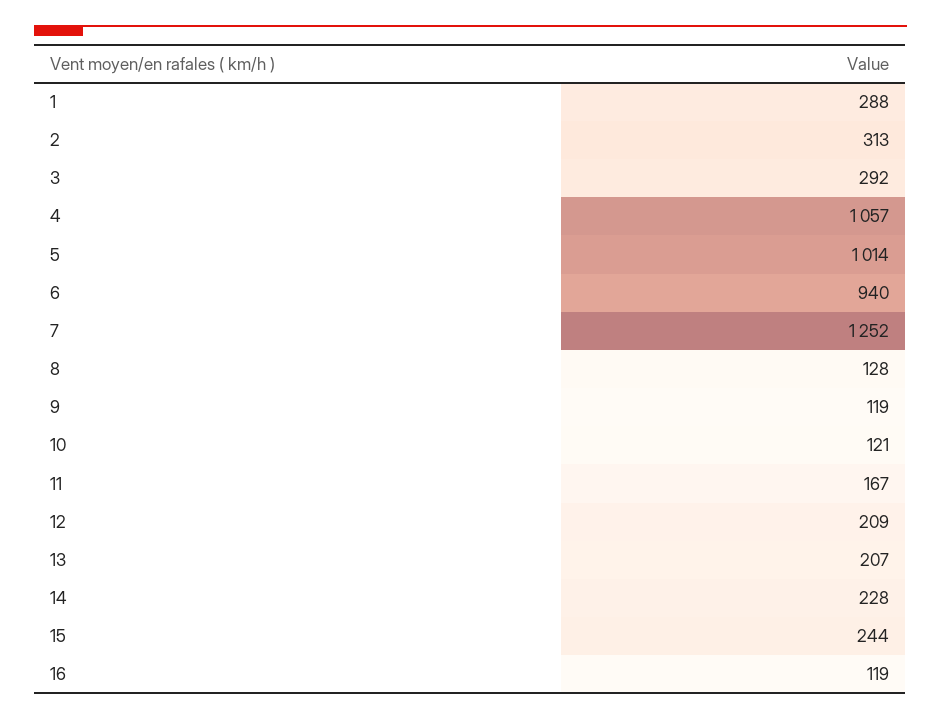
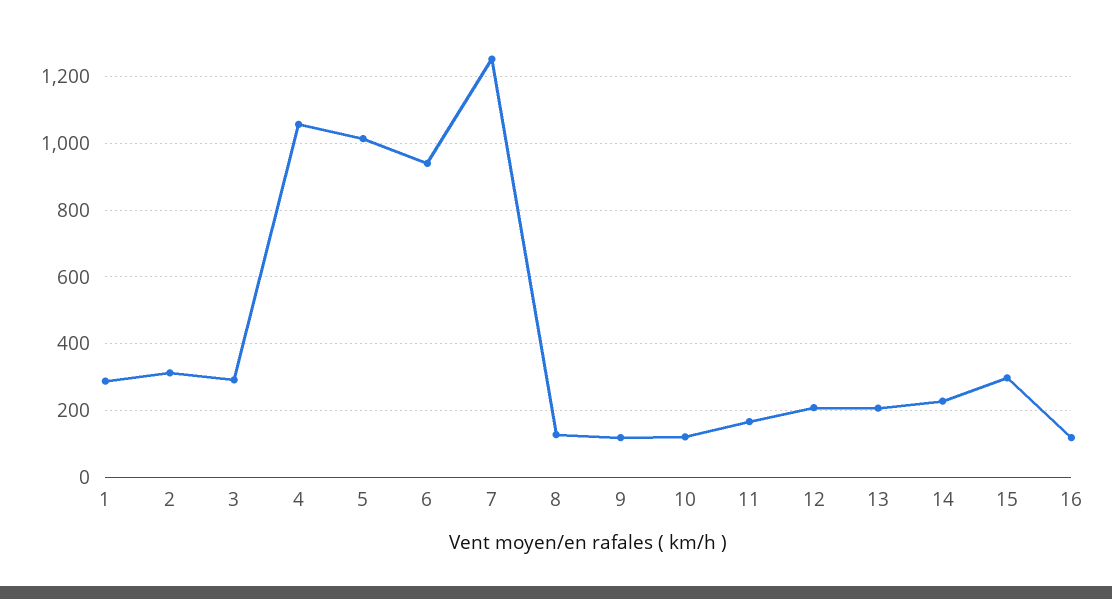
15: 244 -> 300

